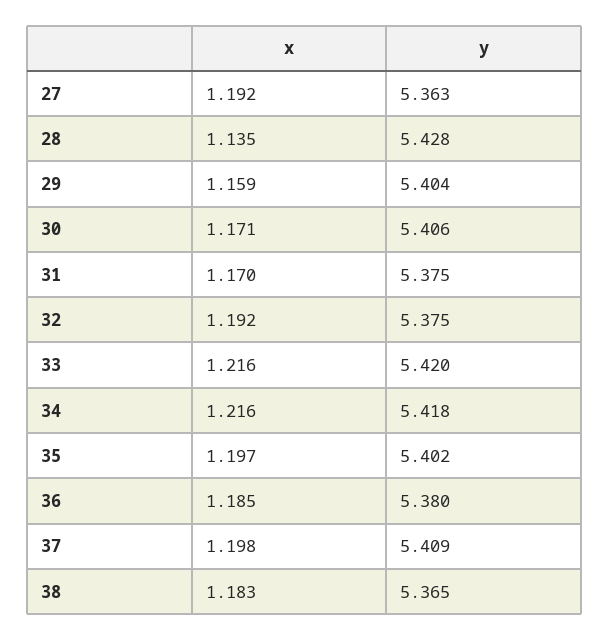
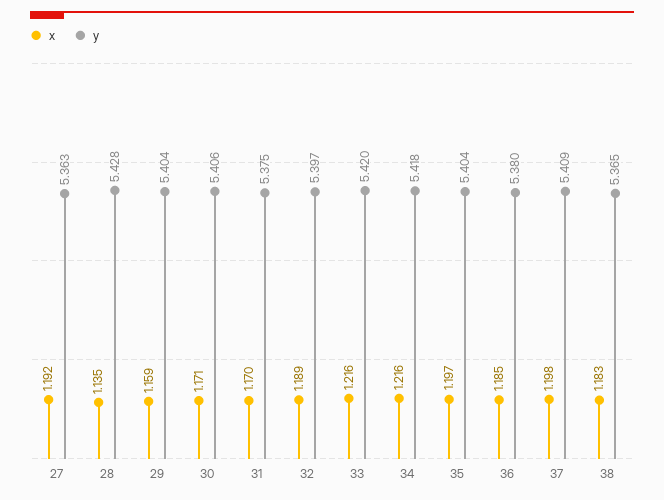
x, 32: 1.192 -> 1.189
y, 32: 5.375 -> 5.397
y, 35: 5.402 -> 5.404

